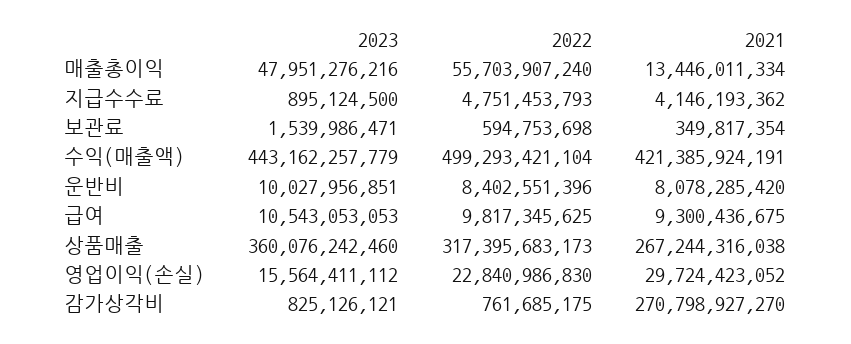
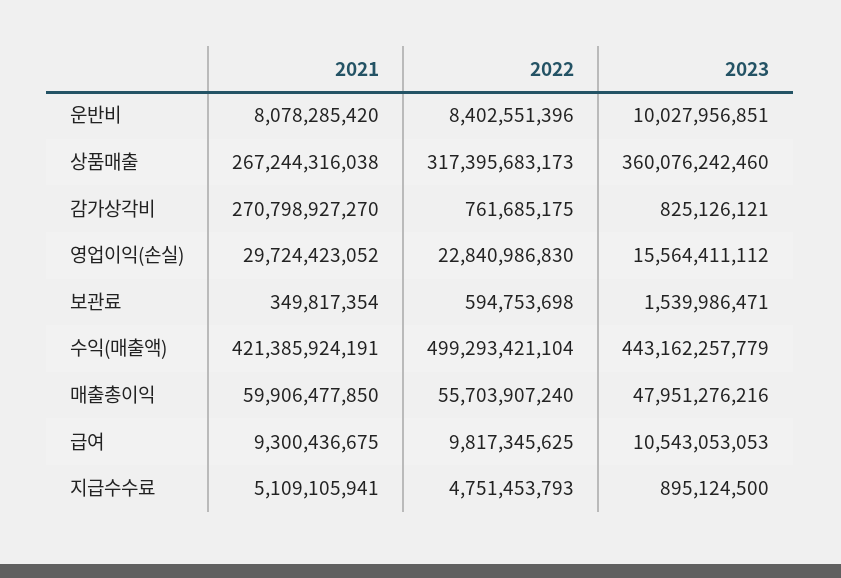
2021, 매출총이익: 13446011334 -> 59906477850
2021, 지급수수료: 4146193362 -> 5109105941

